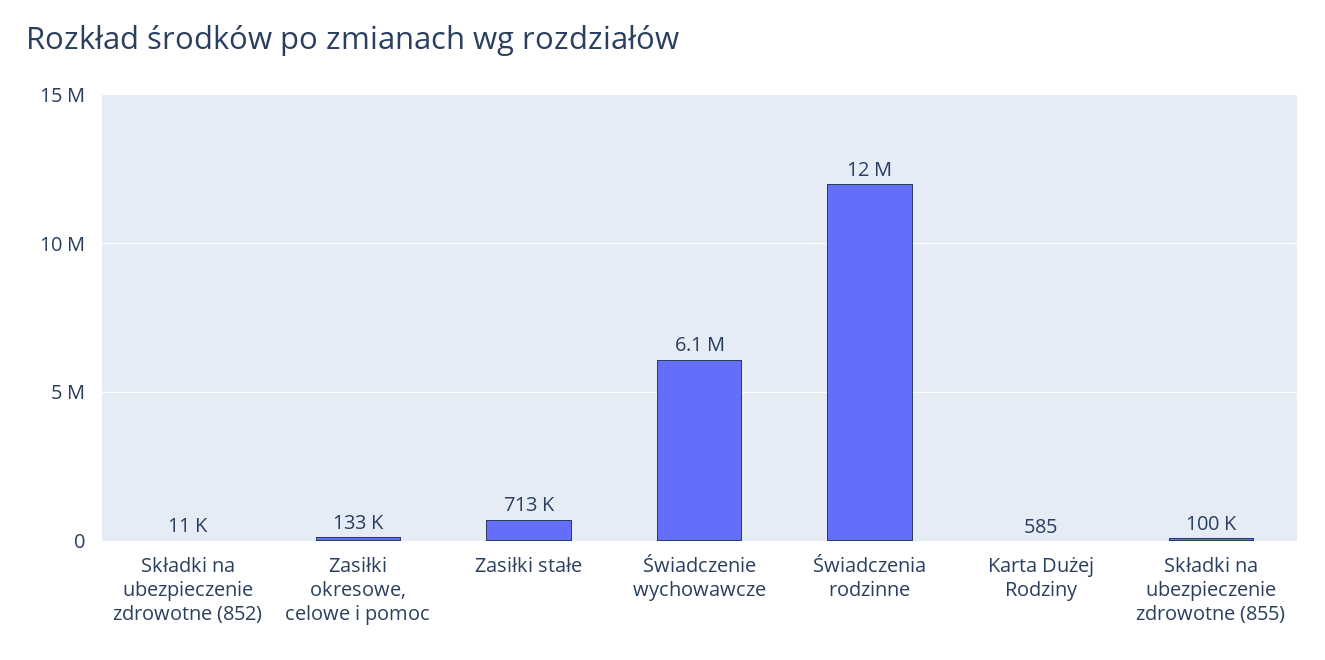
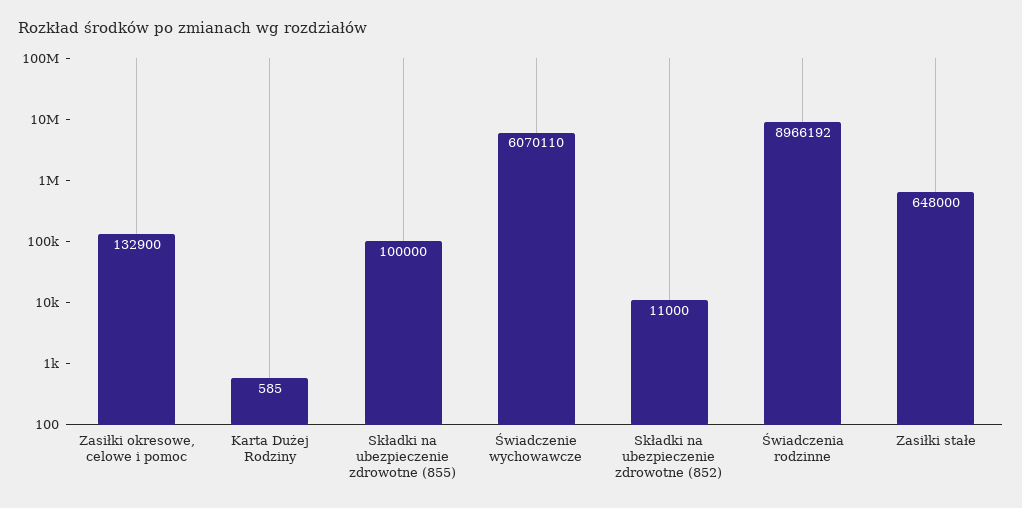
Zasiłki stałe: 713000 -> 648000
Świadczenia rodzinne: 12000000 -> 8966192

